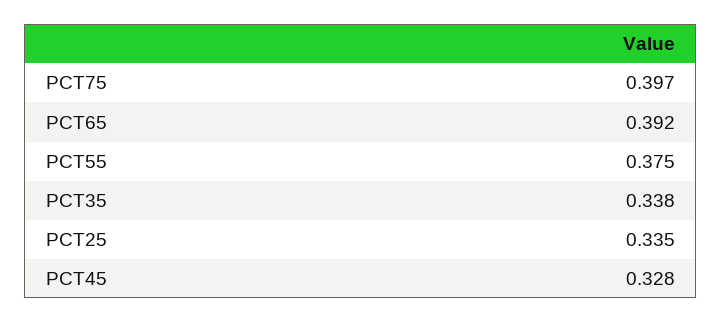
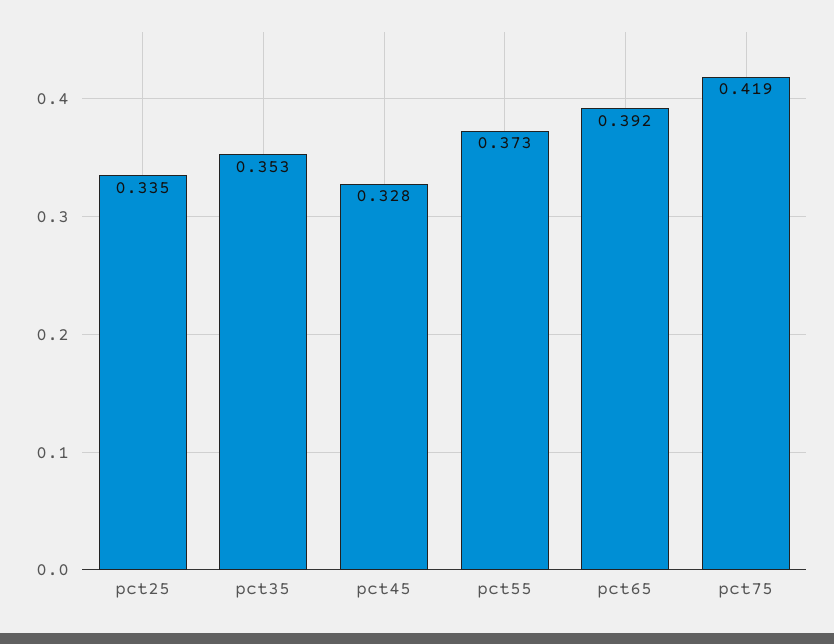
PCT75: 0.397 -> 0.419
PCT55: 0.375 -> 0.373
PCT35: 0.338 -> 0.353

